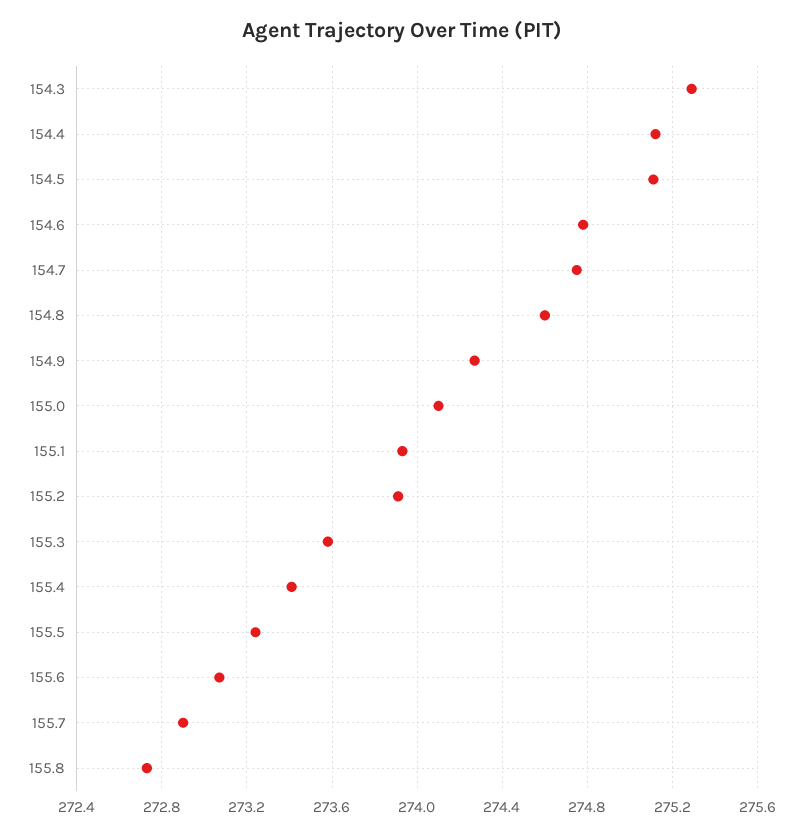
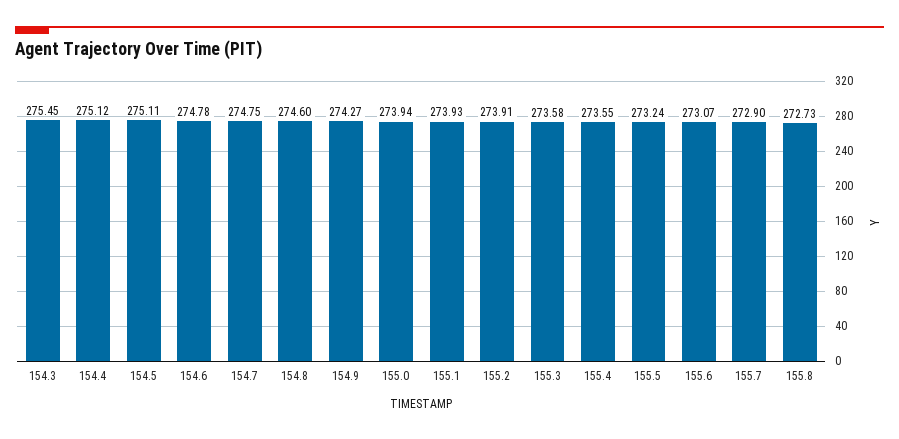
154.3: 275.3 -> 275.45
155.0: 274.1 -> 273.94
155.4: 273.4 -> 273.55

